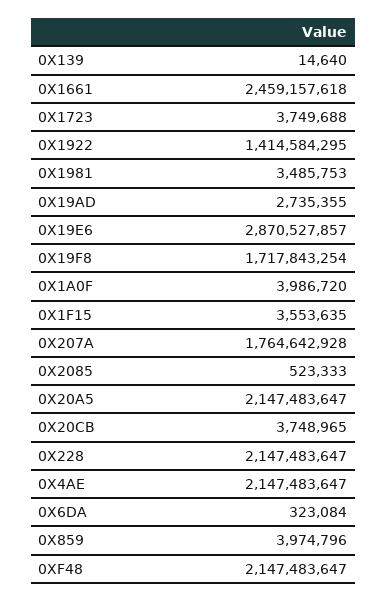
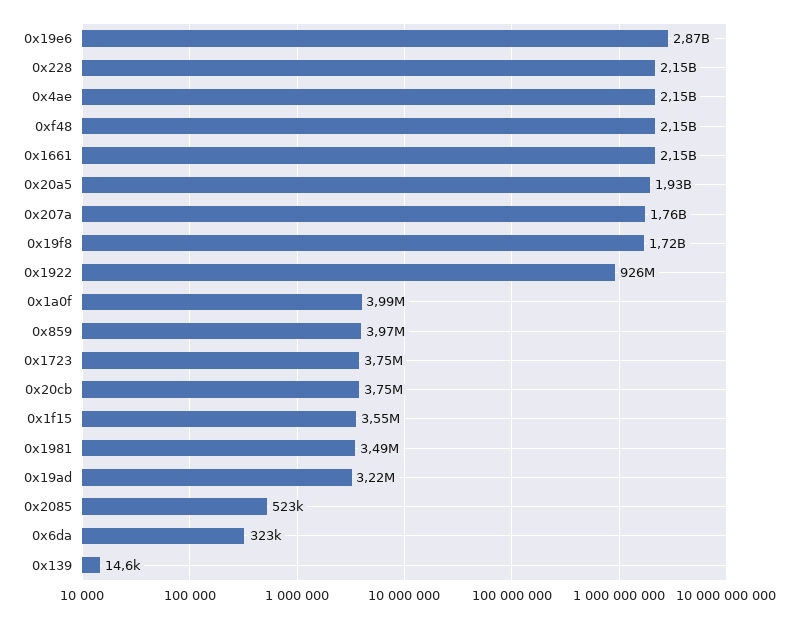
0X1661: 2459157618 -> 2150000000
0X1922: 1414584295 -> 926000000
0X19AD: 2735355 -> 3220000
0X20A5: 2147483647 -> 1930000000

